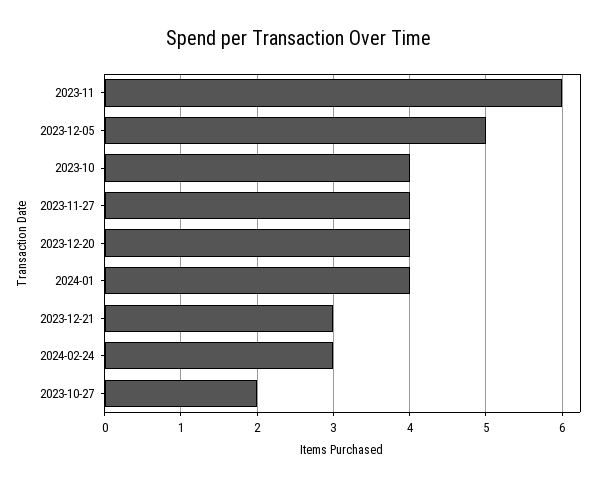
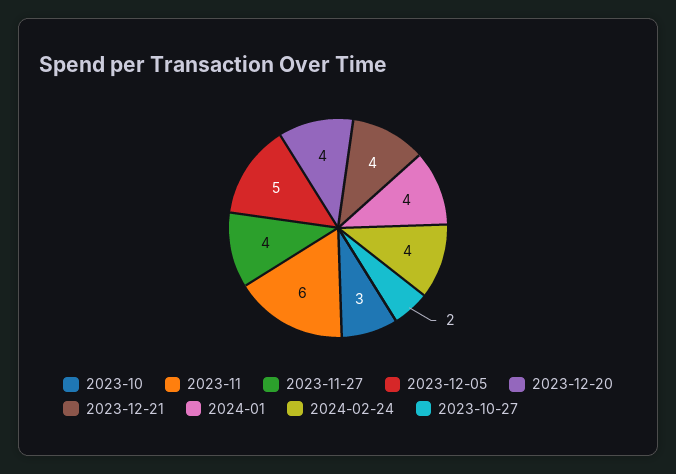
2023-10: 4 -> 3
2023-12-21: 3 -> 4
2024-02-24: 3 -> 4

